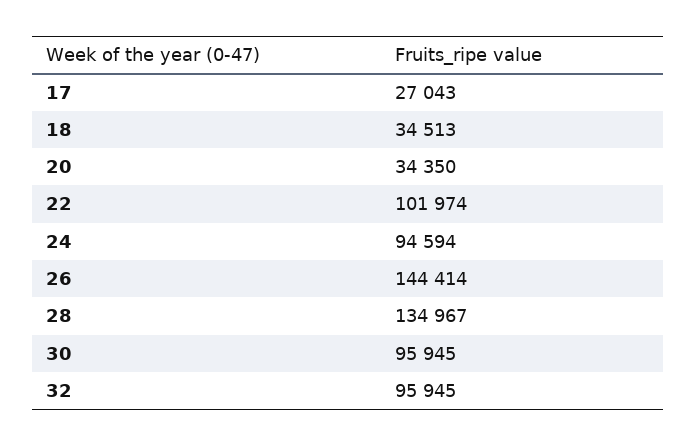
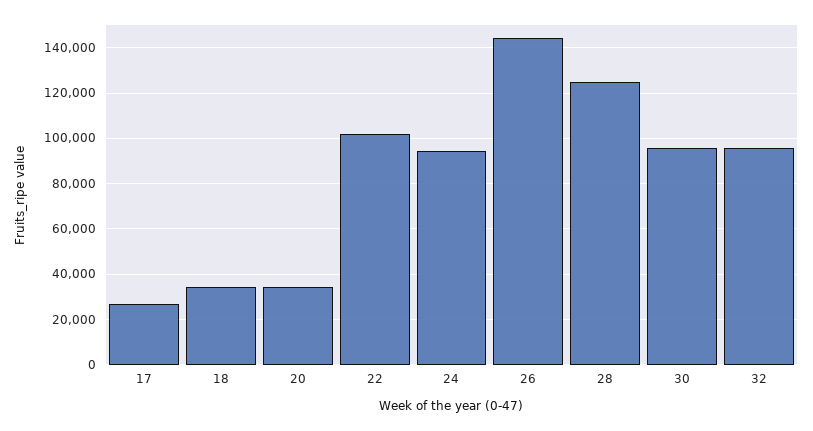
28: 134967 -> 125000

